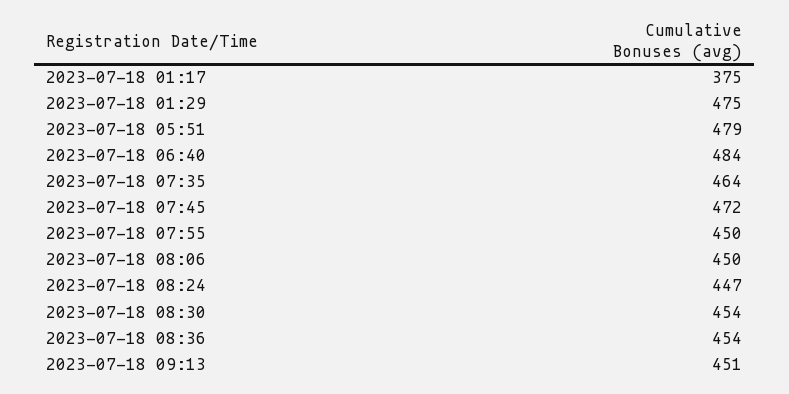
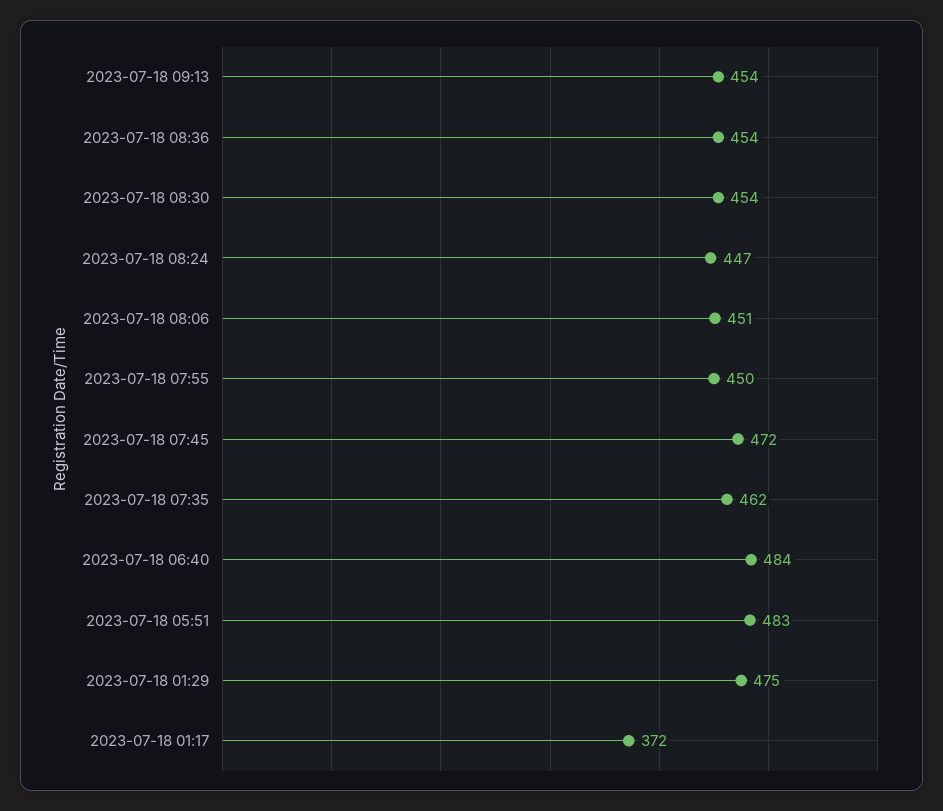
2023-07-18 01:17: 375 -> 372
2023-07-18 05:51: 479 -> 483
2023-07-18 07:35: 464 -> 462
2023-07-18 08:06: 450 -> 451
2023-07-18 09:13: 451 -> 454

